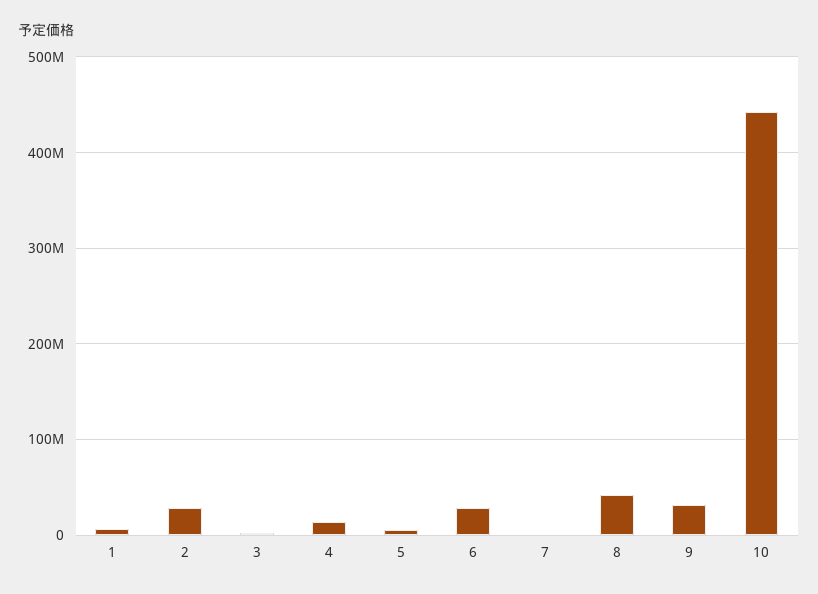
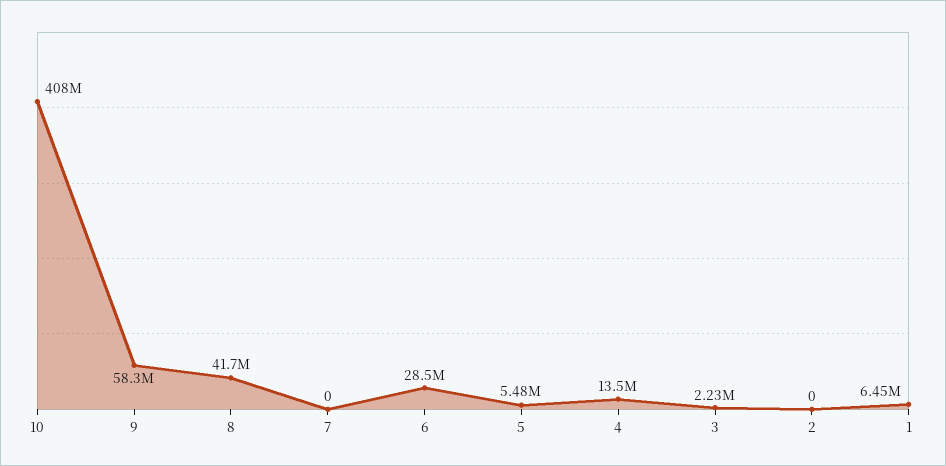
2: 30000000 -> 0
9: 30000000 -> 58300000
10: 440000000 -> 408000000

